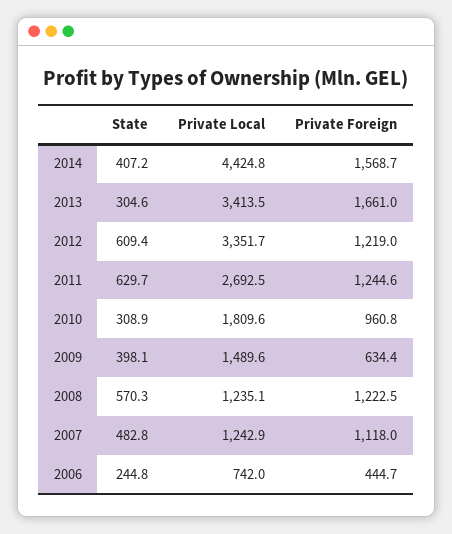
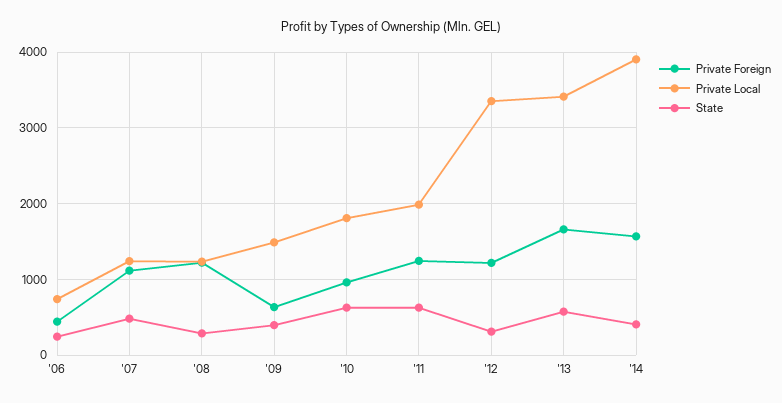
Private Local, 2014: 4424.8 -> 3900
State, 2013: 304.6 -> 600
State, 2012: 609.4 -> 300
Private Local, 2011: 2692.5 -> 2000
State, 2010: 308.9 -> 600
State, 2008: 570.3 -> 300

